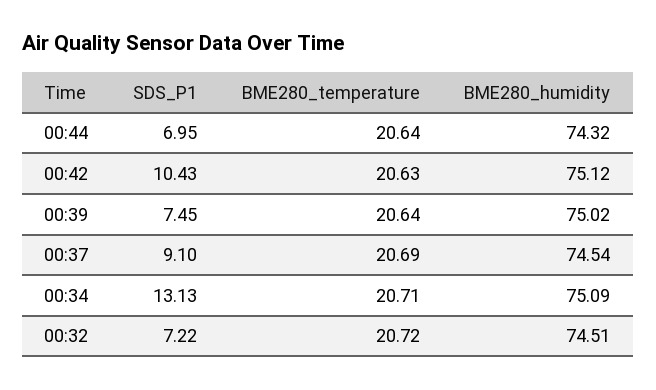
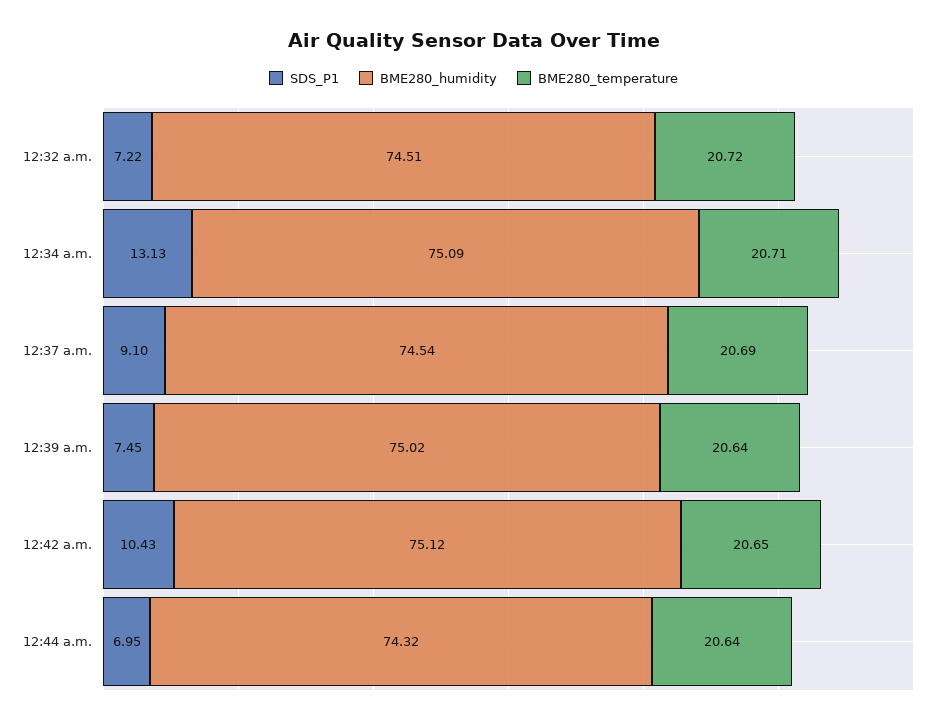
BME280_temperature, 00:42: 20.63 -> 20.65

